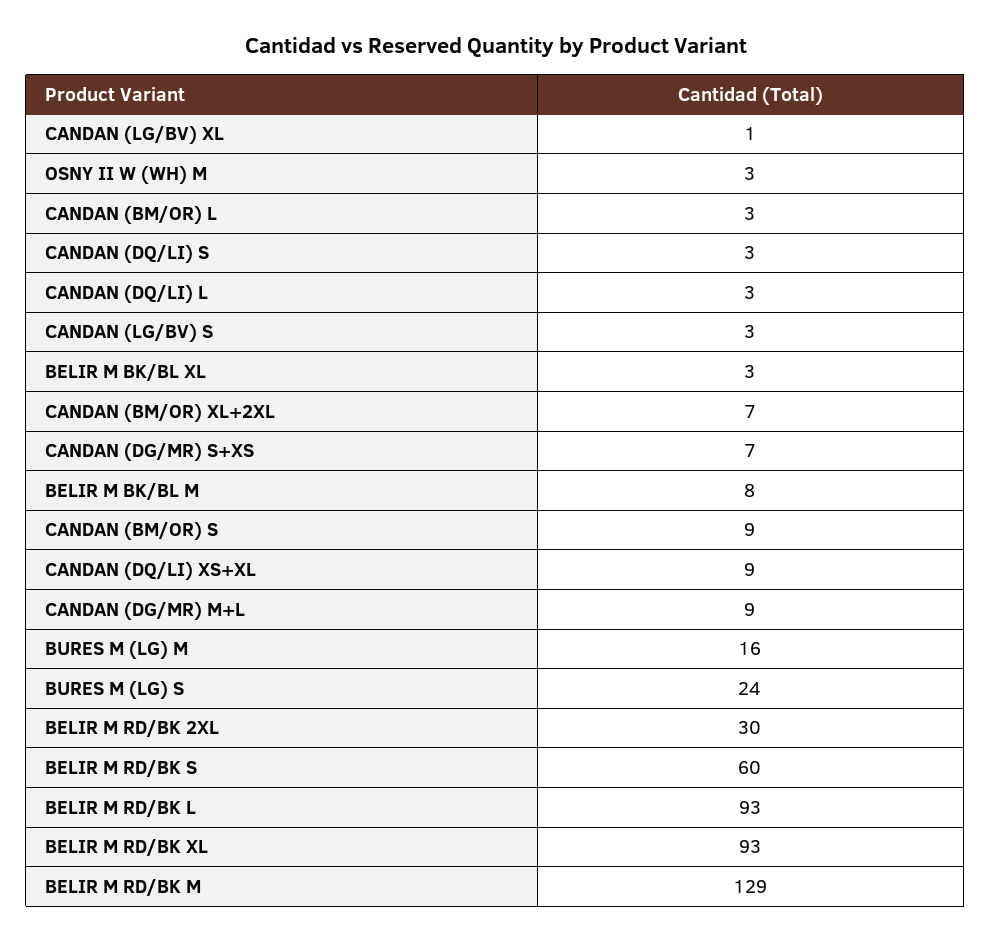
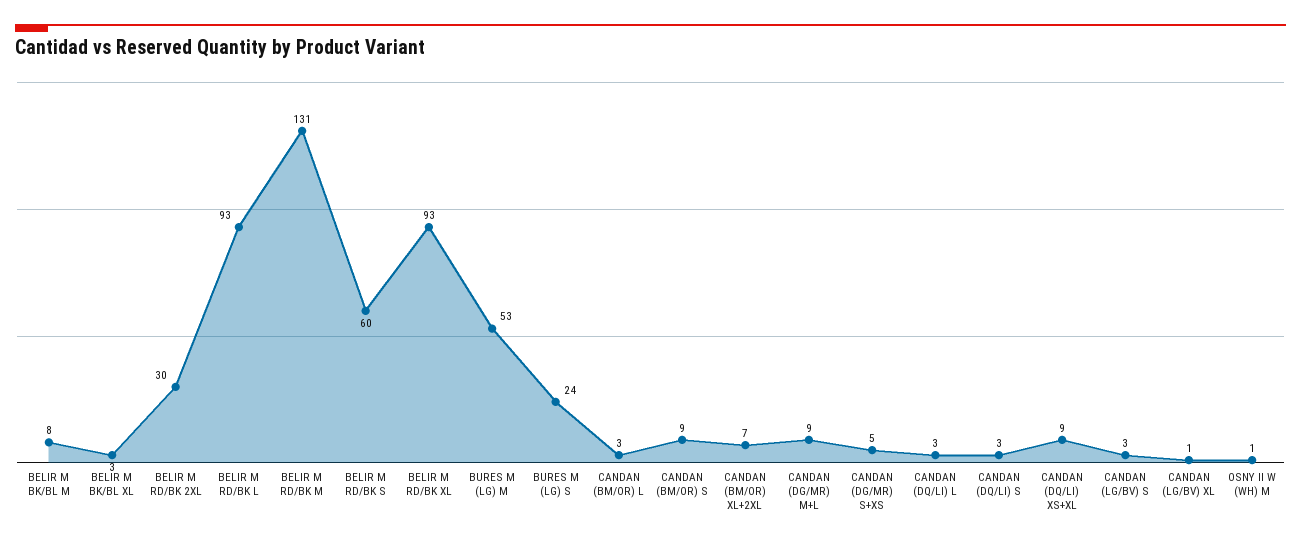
OSNY II W (WH) M: 3 -> 1
CANDAN (DG/MR) S+XS: 7 -> 5
BURES M (LG) M: 16 -> 53
BELIR M RD/BK M: 129 -> 131

